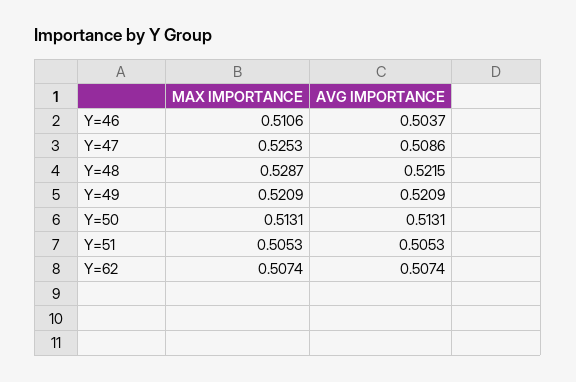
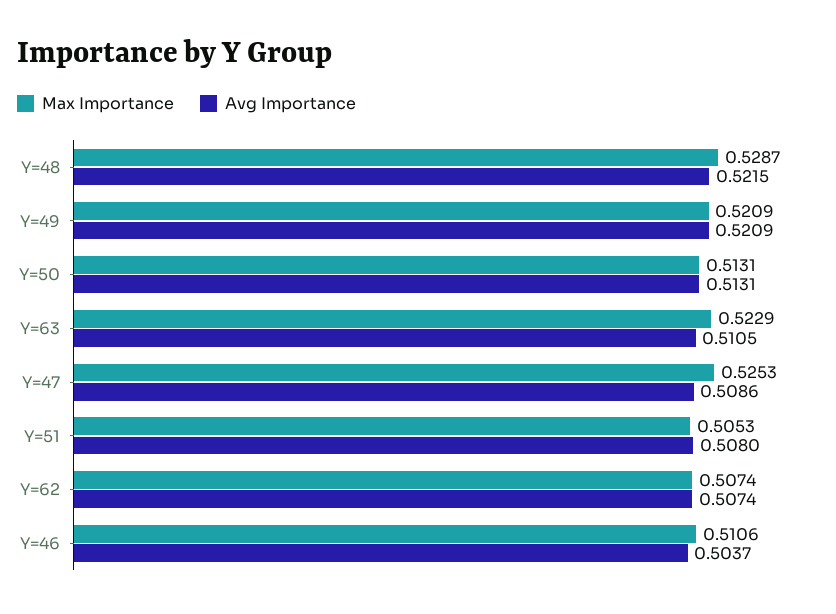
AVG IMPORTANCE, Y=51: 0.5053 -> 0.508
MAX IMPORTANCE, Y=63: none -> 0.5229
AVG IMPORTANCE, Y=63: none -> 0.5105

